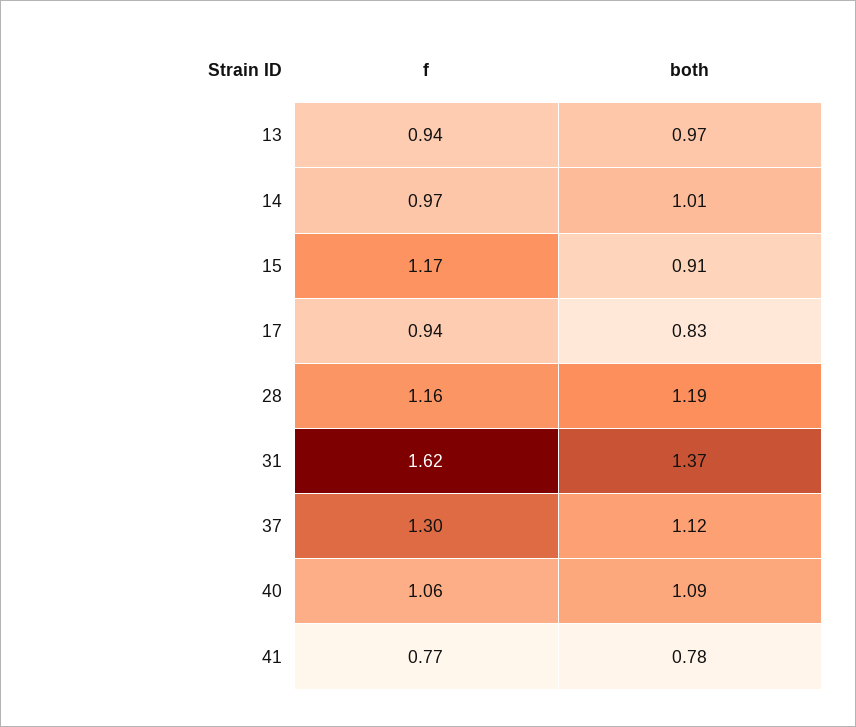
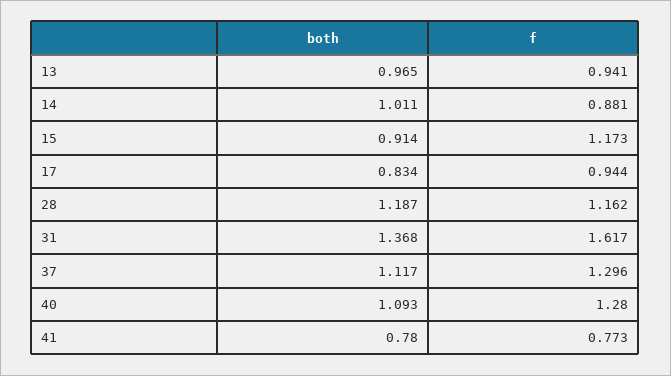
f, 14: 0.97 -> 0.881
f, 40: 1.06 -> 1.28

